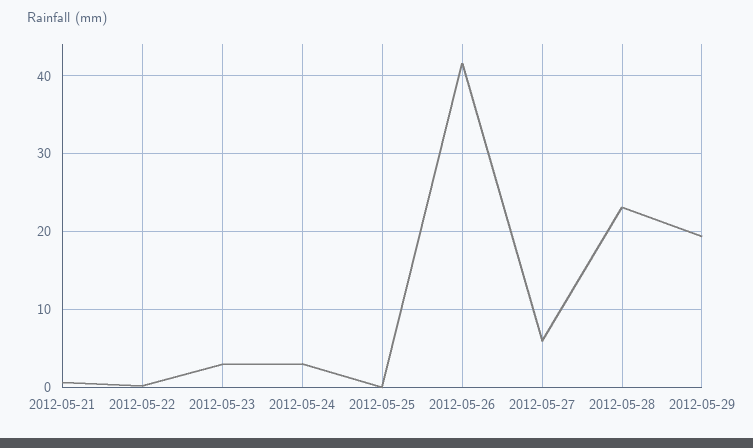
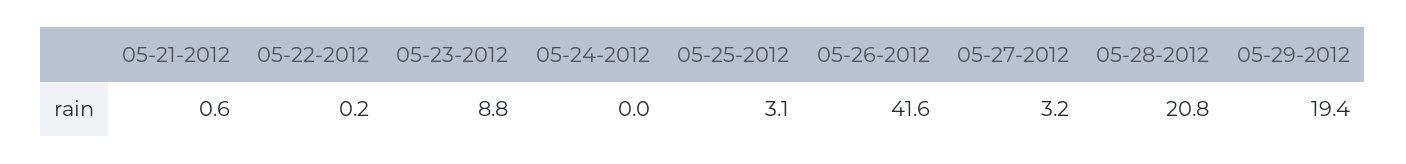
2012-05-23: 3 -> 8.8
2012-05-24: 3 -> 0
2012-05-25: 0 -> 3.1
2012-05-27: 6 -> 3.2
2012-05-28: 23 -> 20.8

